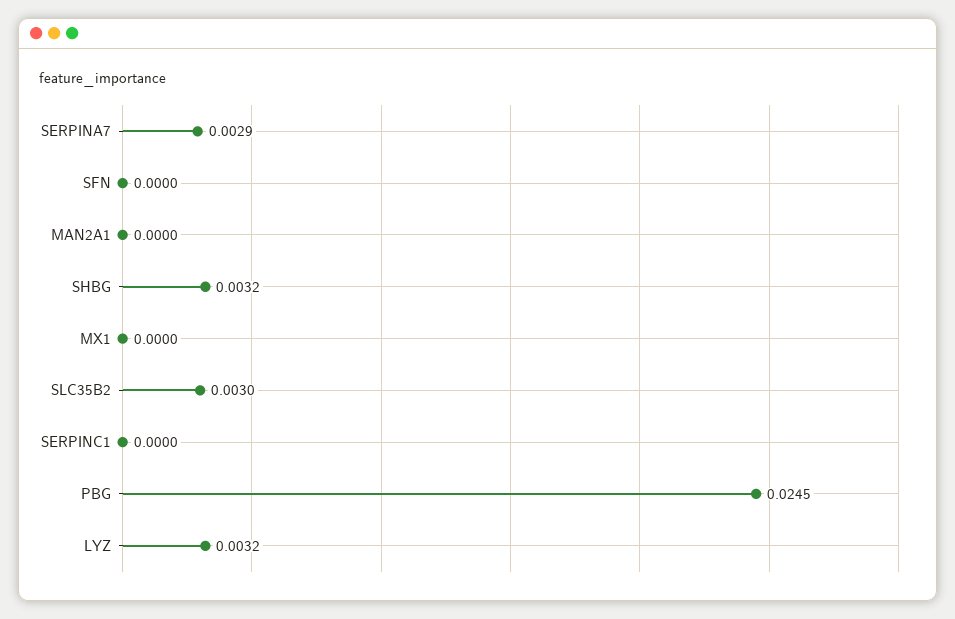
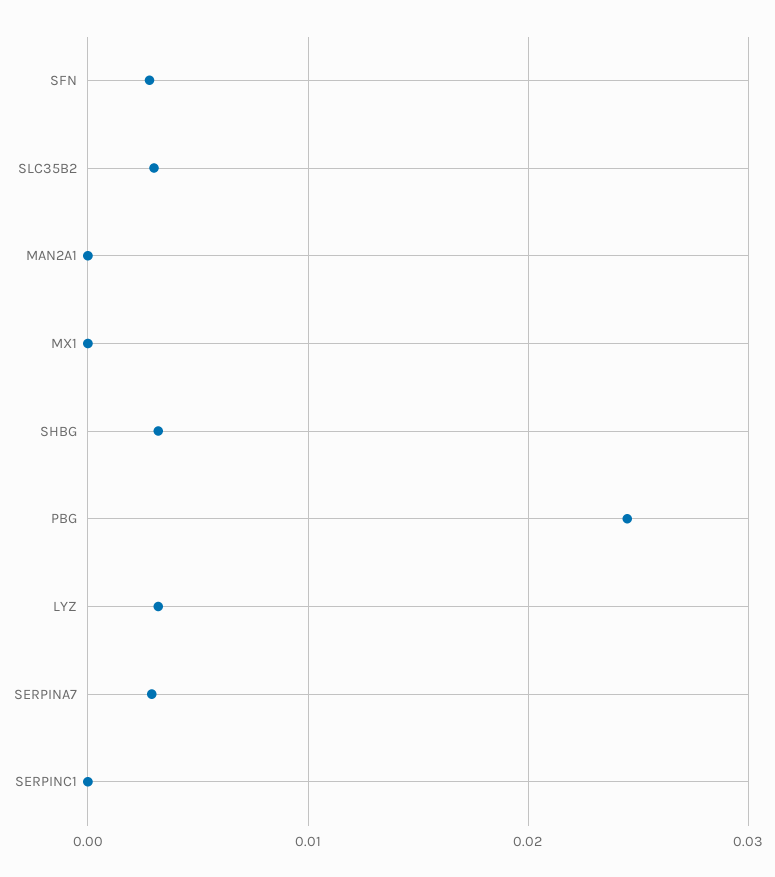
SFN: 0 -> 0.003

